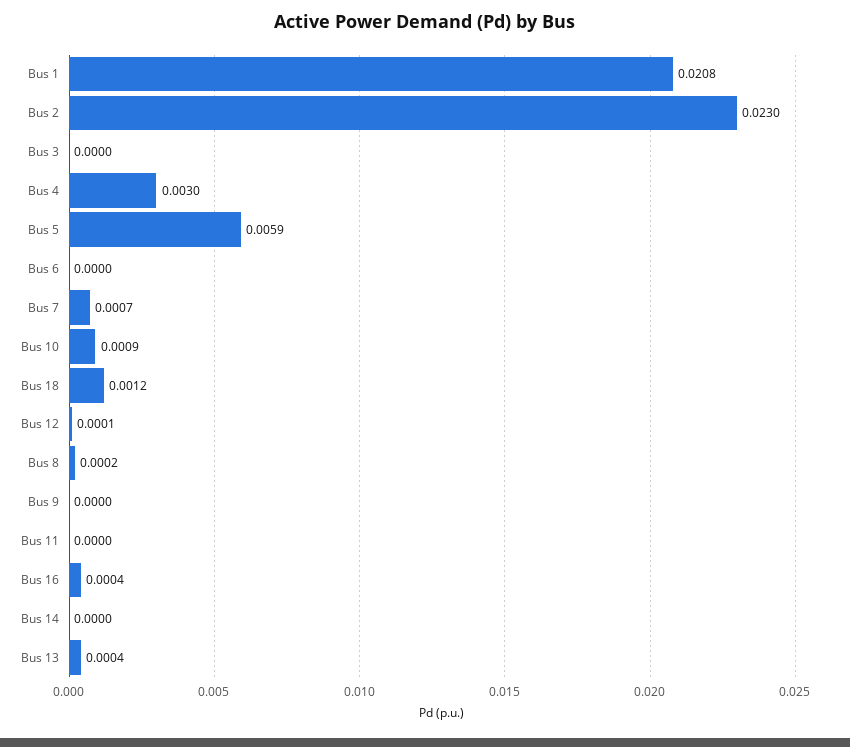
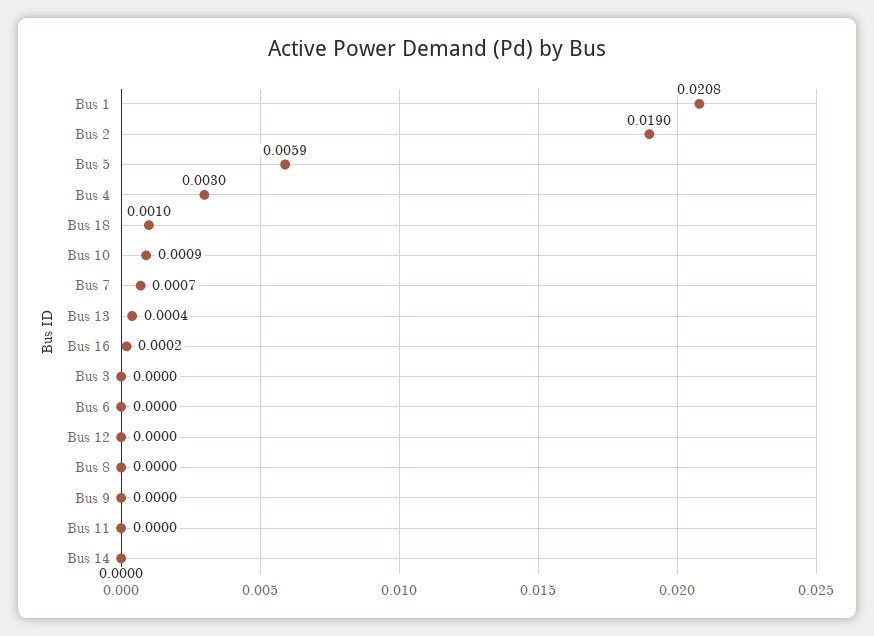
Bus 2: 0.023 -> 0.019
Bus 18: 0.0012 -> 0.001
Bus 12: 0.0001 -> 0
Bus 8: 0.0002 -> 0
Bus 16: 0.0004 -> 0.0002

